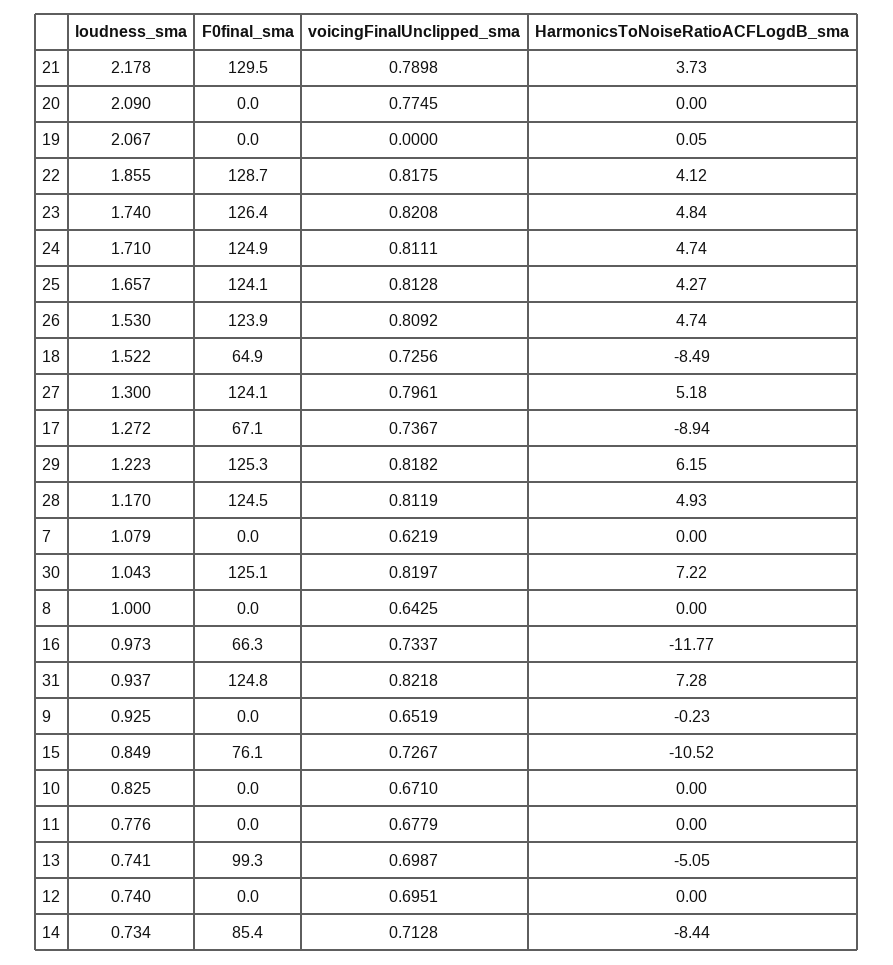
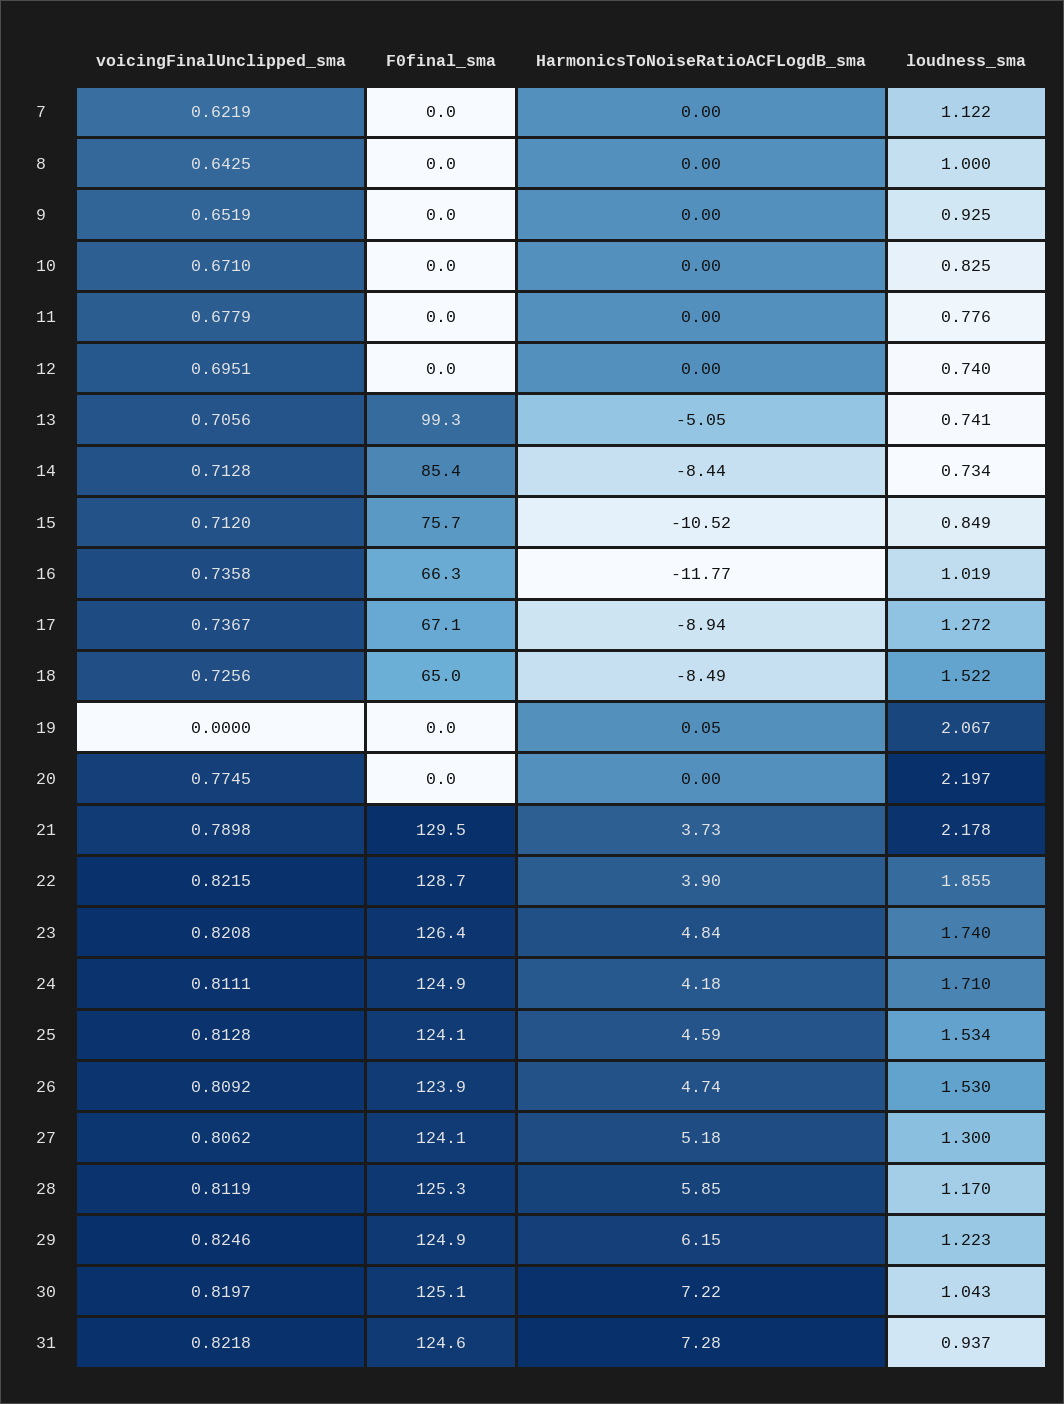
loudness_sma, 20: 2.09 -> 2.197
voicingFinalUnclipped_sma, 22: 0.8175 -> 0.8215
HarmonicsToNoiseRatioACFLogdB_sma, 22: 4.12 -> 3.9
HarmonicsToNoiseRatioACFLogdB_sma, 24: 4.74 -> 4.18
loudness_sma, 25: 1.657 -> 1.534
HarmonicsToNoiseRatioACFLogdB_sma, 25: 4.27 -> 4.59
F0final_sma, 18: 64.9 -> 65
voicingFinalUnclipped_sma, 27: 0.7961 -> 0.8062
F0final_sma, 29: 125.3 -> 124.9
voicingFinalUnclipped_sma, 29: 0.8182 -> 0.8246
F0final_sma, 28: 124.5 -> 125.3
HarmonicsToNoiseRatioACFLogdB_sma, 28: 4.93 -> 5.85
loudness_sma, 7: 1.079 -> 1.122
loudness_sma, 16: 0.973 -> 1.019
voicingFinalUnclipped_sma, 16: 0.7337 -> 0.7358
F0final_sma, 31: 124.8 -> 124.6
HarmonicsToNoiseRatioACFLogdB_sma, 9: -0.23 -> 0
F0final_sma, 15: 76.1 -> 75.7
voicingFinalUnclipped_sma, 15: 0.7267 -> 0.712
voicingFinalUnclipped_sma, 13: 0.6987 -> 0.7056

